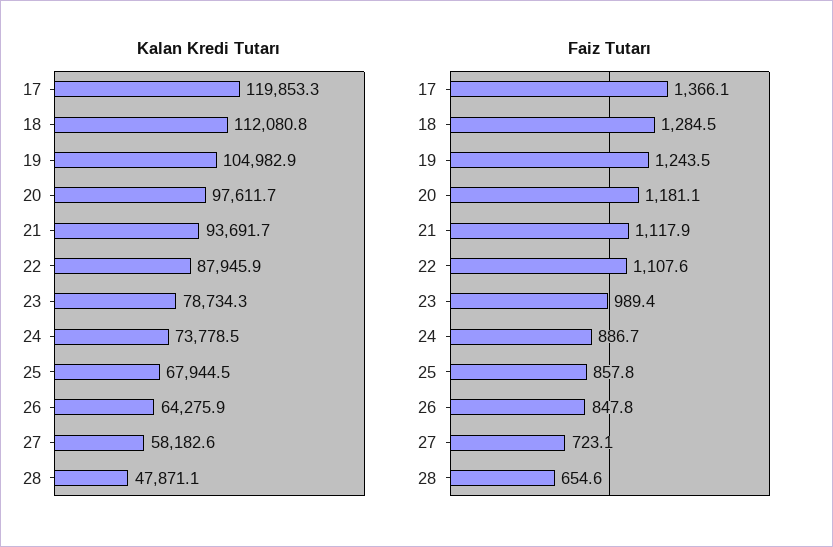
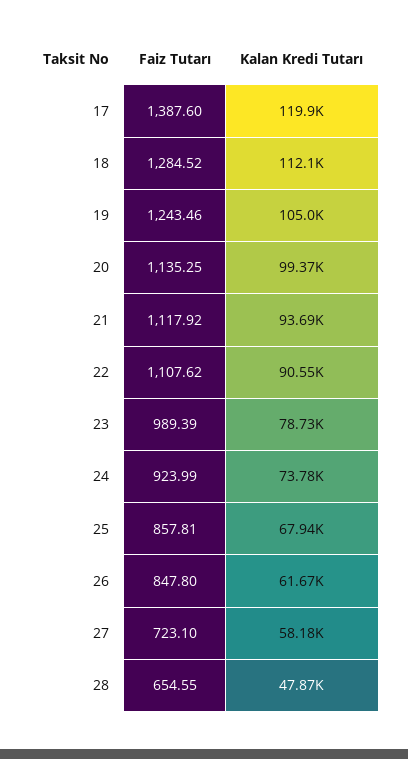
Kalan Kredi Tutarı, 20: 97611.7 -> 99370
Kalan Kredi Tutarı, 22: 87945.9 -> 90550
Kalan Kredi Tutarı, 26: 64275.9 -> 61670
Faiz Tutarı, 17: 1366.1 -> 1387.6
Faiz Tutarı, 20: 1181.1 -> 1135.25
Faiz Tutarı, 24: 886.7 -> 923.99

